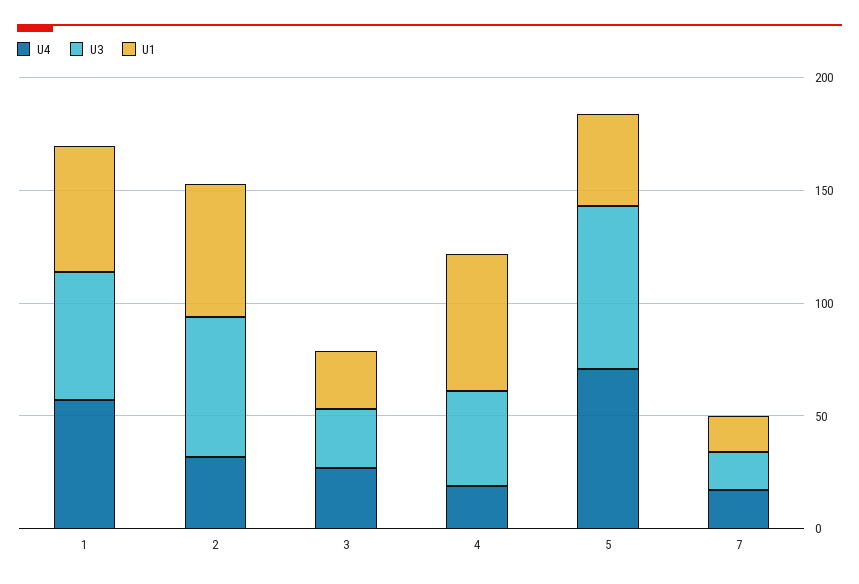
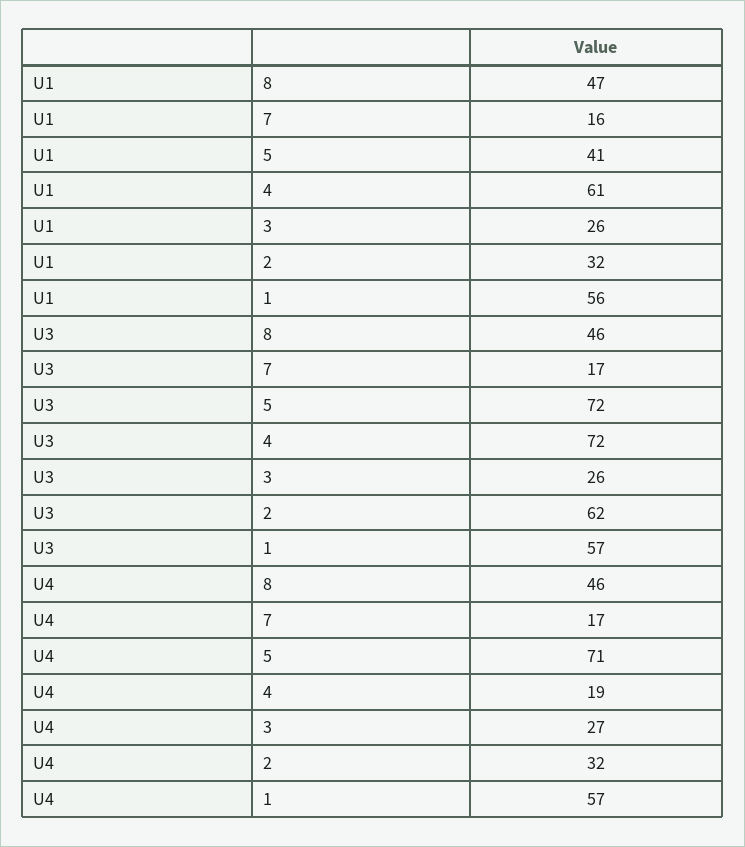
U1, 2: 60 -> 32
U3, 4: 40 -> 72
U1, 8: none -> 47
U3, 8: none -> 46
U4, 8: none -> 46

